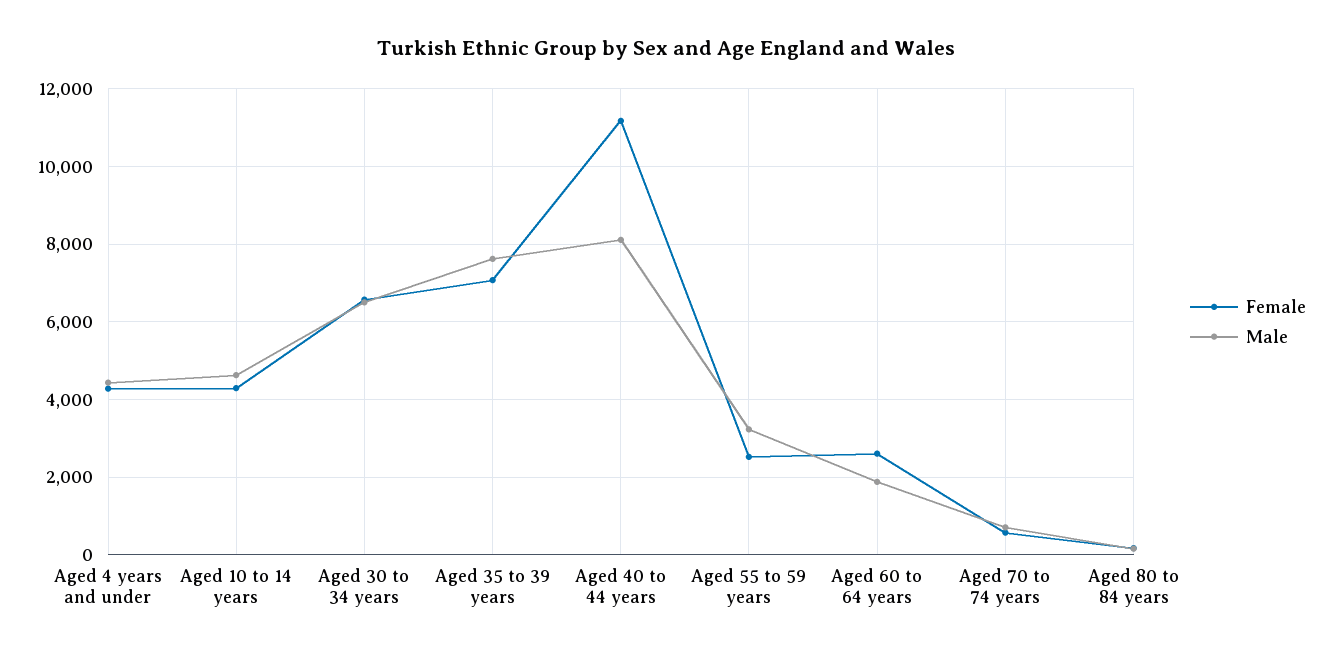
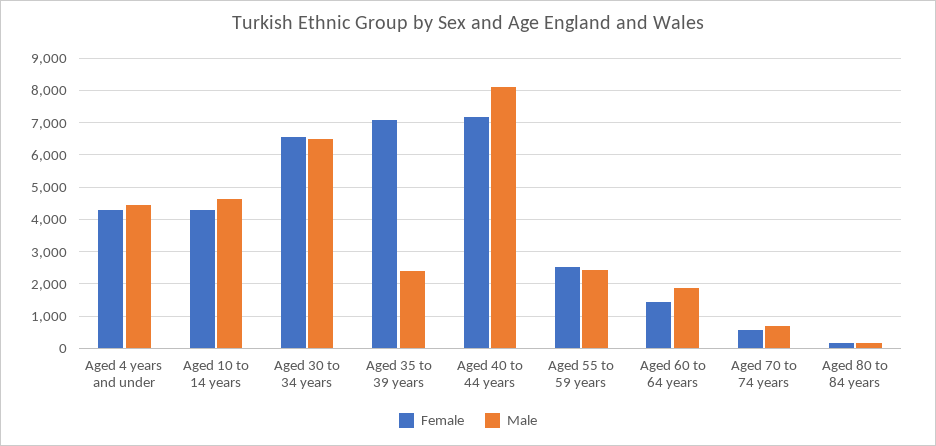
Male, Aged 35 to 39 years: 7600 -> 2400
Female, Aged 40 to 44 years: 11200 -> 7200
Male, Aged 55 to 59 years: 3200 -> 2400
Female, Aged 60 to 64 years: 2600 -> 1400

